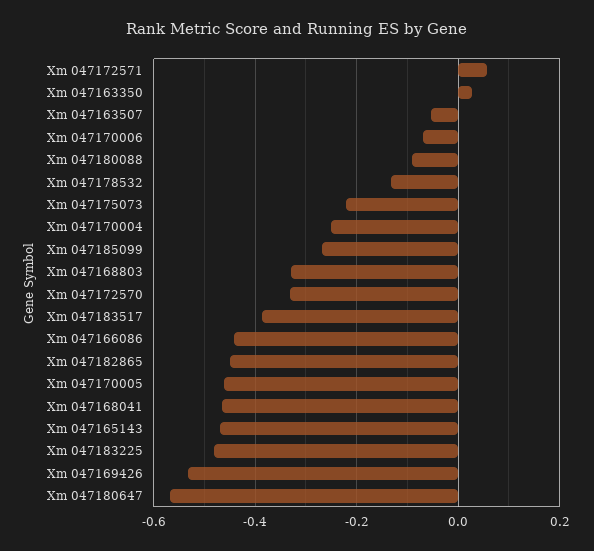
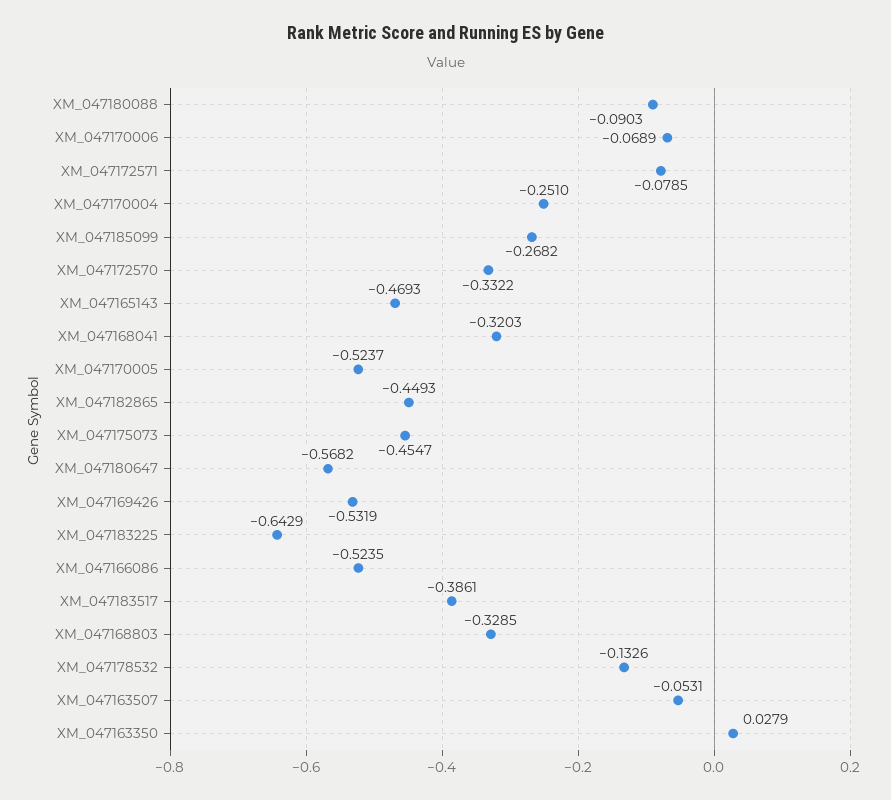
Xm 047172571: 0.06 -> -0.0785
Xm 047175073: -0.22 -> -0.4547
Xm 047166086: -0.44 -> -0.5235
Xm 047170005: -0.46 -> -0.5237
Xm 047168041: -0.46 -> -0.3203
Xm 047183225: -0.48 -> -0.6429

